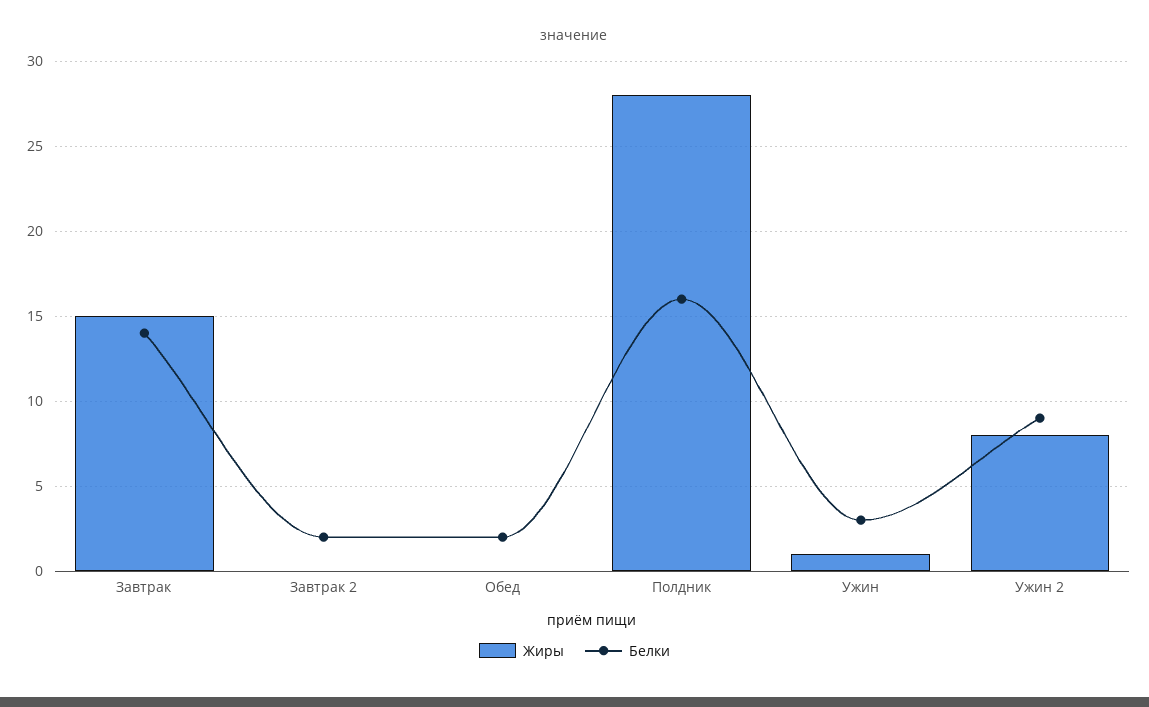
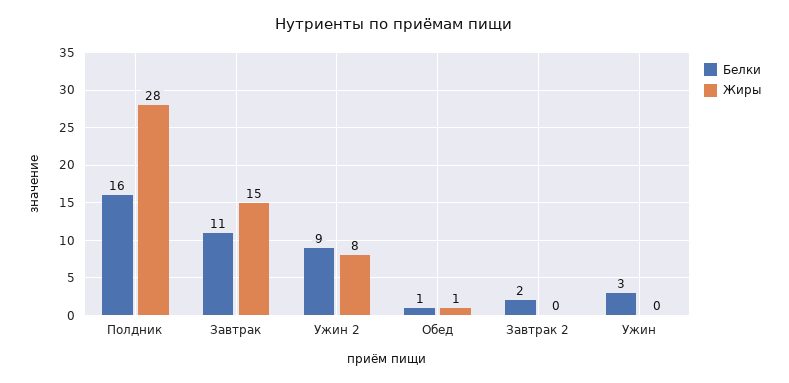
Белки, Завтрак: 14 -> 11
Жиры, Обед: 0 -> 1
Белки, Обед: 2 -> 1
Жиры, Ужин: 1 -> 0

